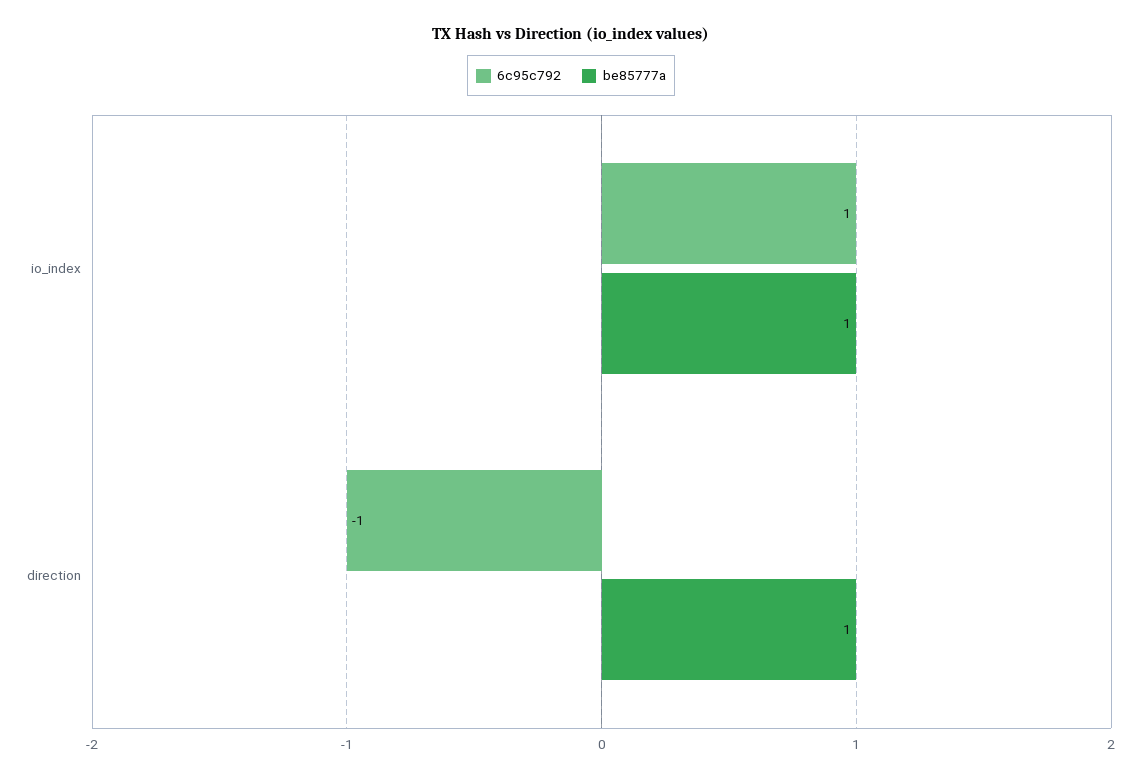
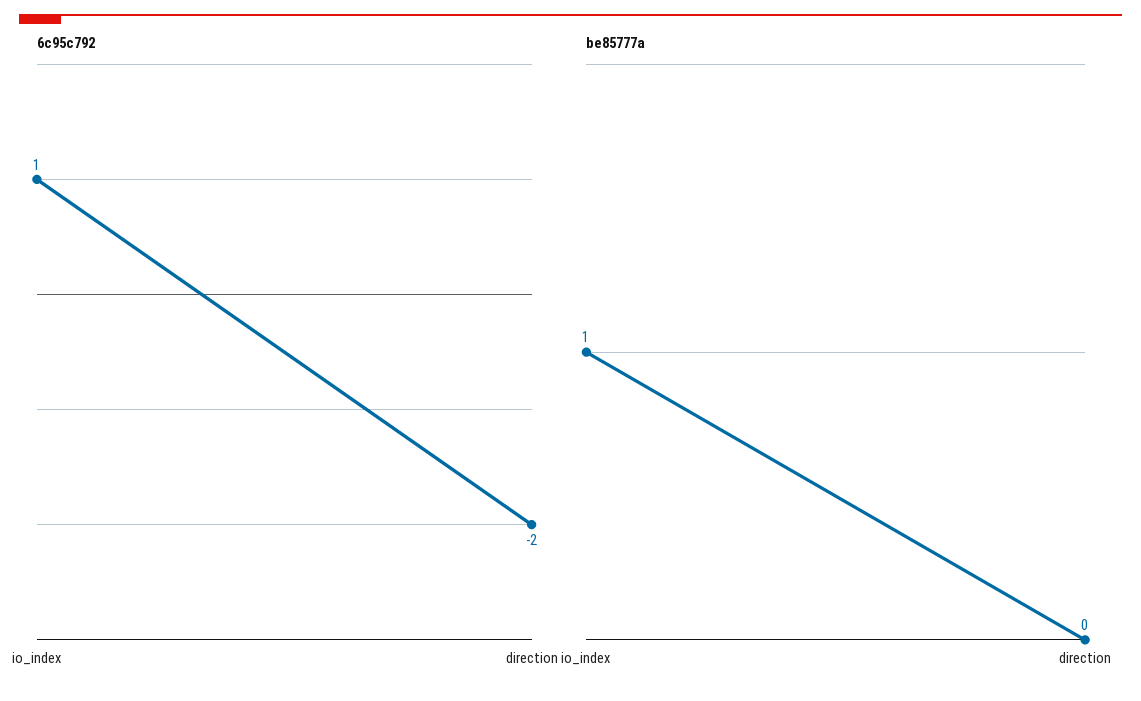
6c95c792, direction: -1 -> -2
be85777a, direction: 1 -> 0

